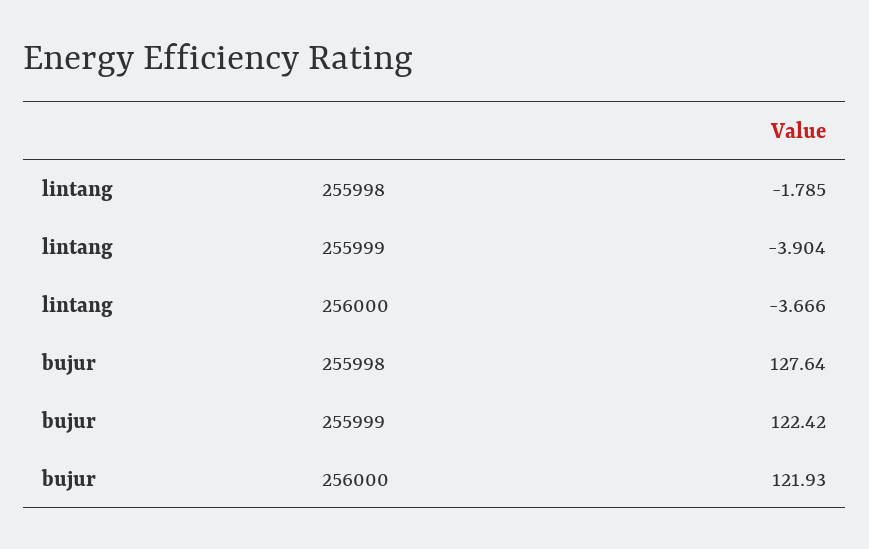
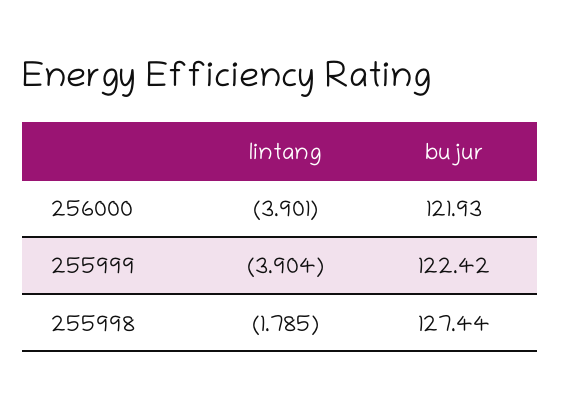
lintang, 256000: -3.666 -> -3.901
bujur, 255998: 127.64 -> 127.44

